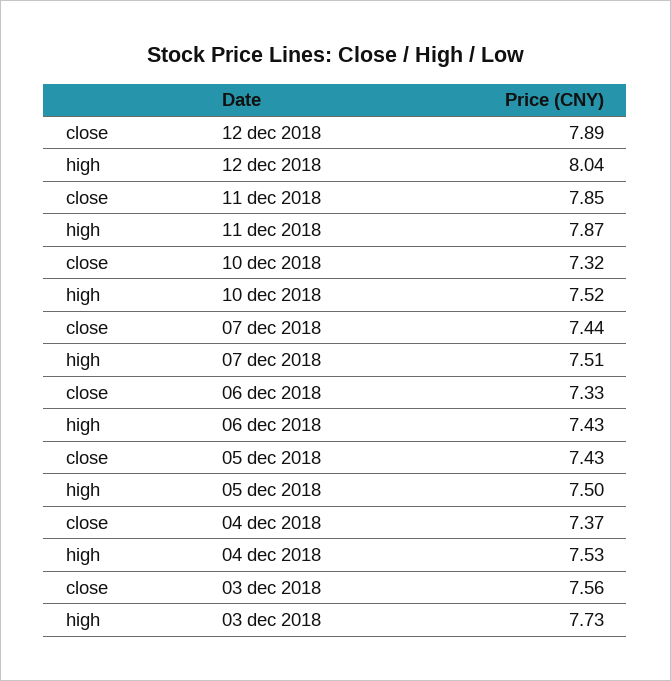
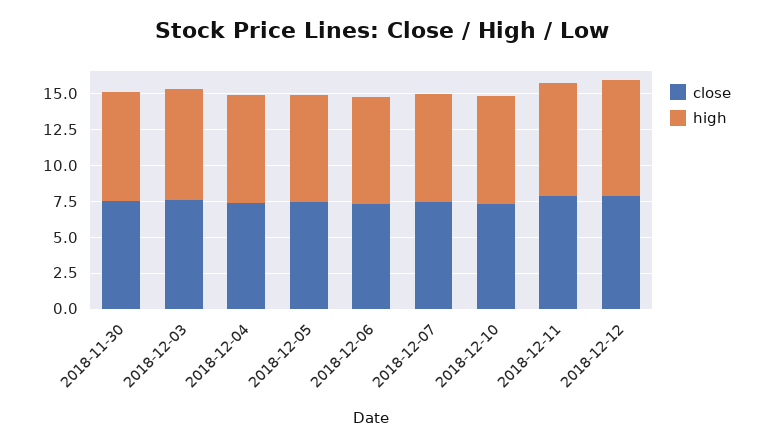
close, 2018-11-30: none -> 7.5
high, 2018-11-30: none -> 7.5

